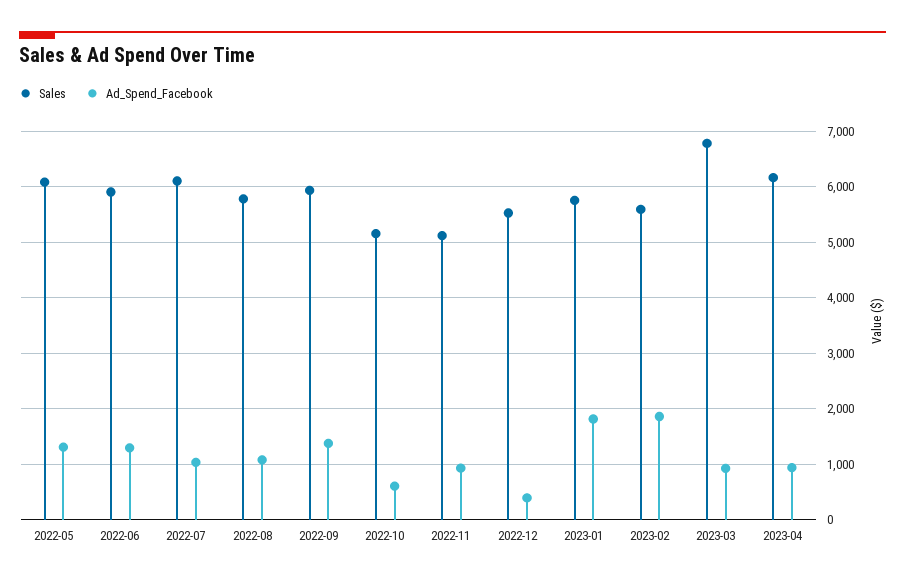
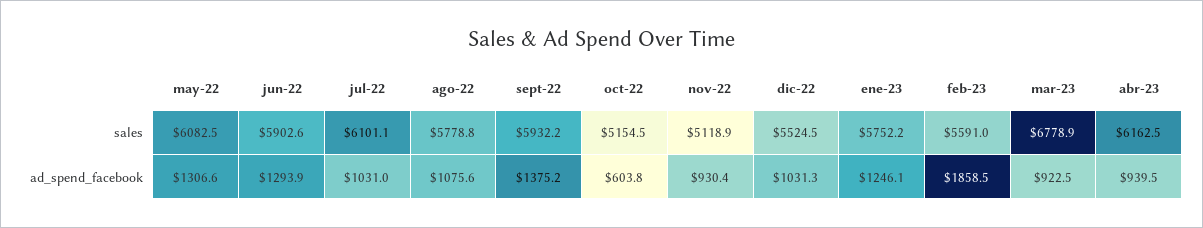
Ad_Spend_Facebook, 2022-12: 400 -> 1031.3
Ad_Spend_Facebook, 2023-01: 1800 -> 1246.1

